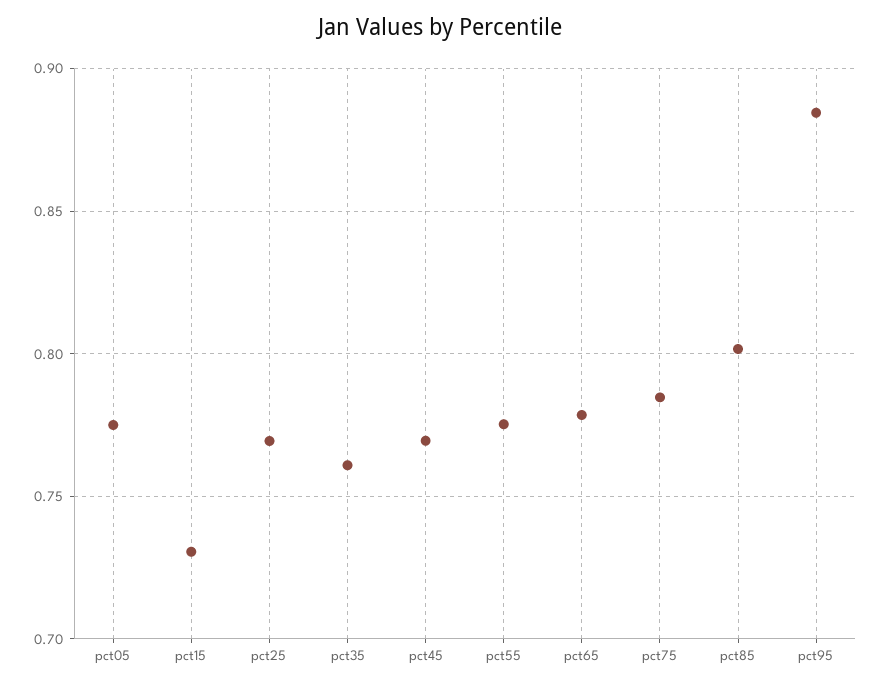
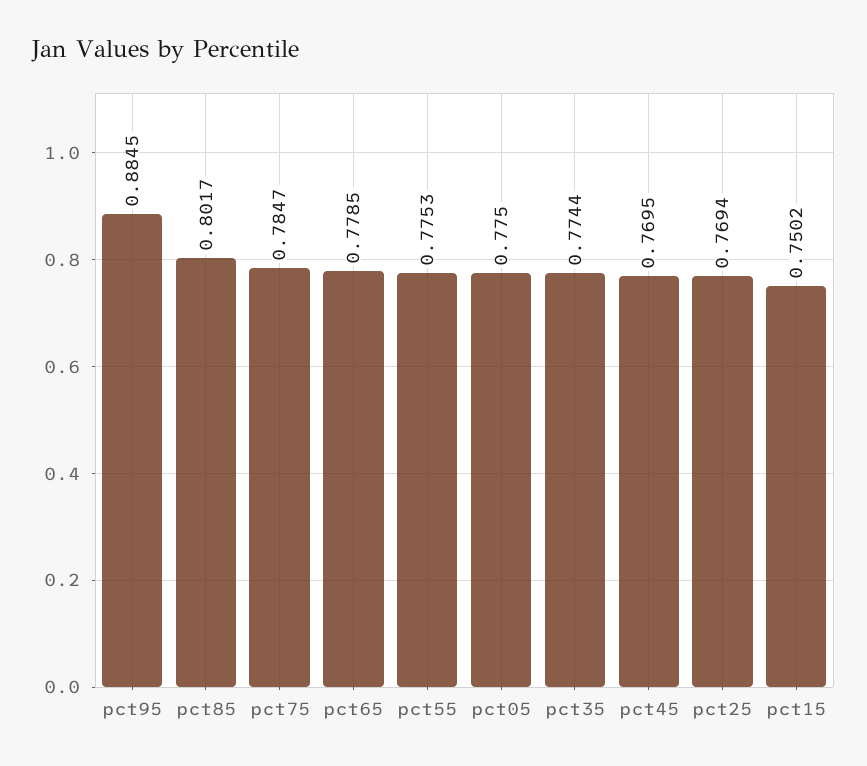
pct15: 0.73 -> 0.7502
pct35: 0.76 -> 0.7744

